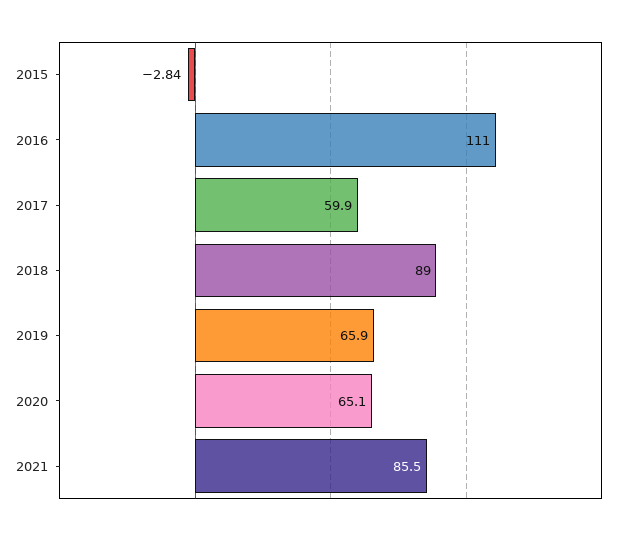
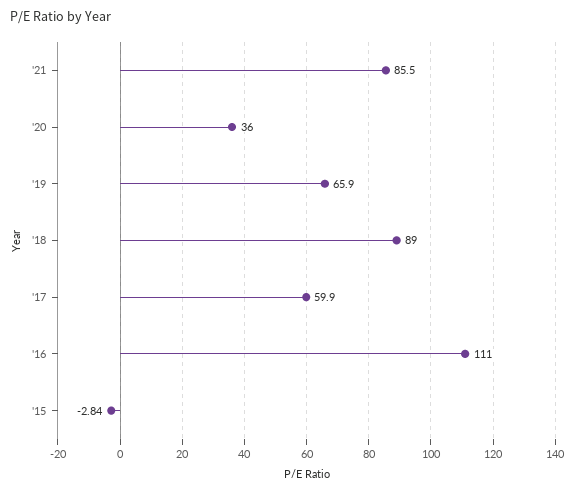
2020: 65.1 -> 36

